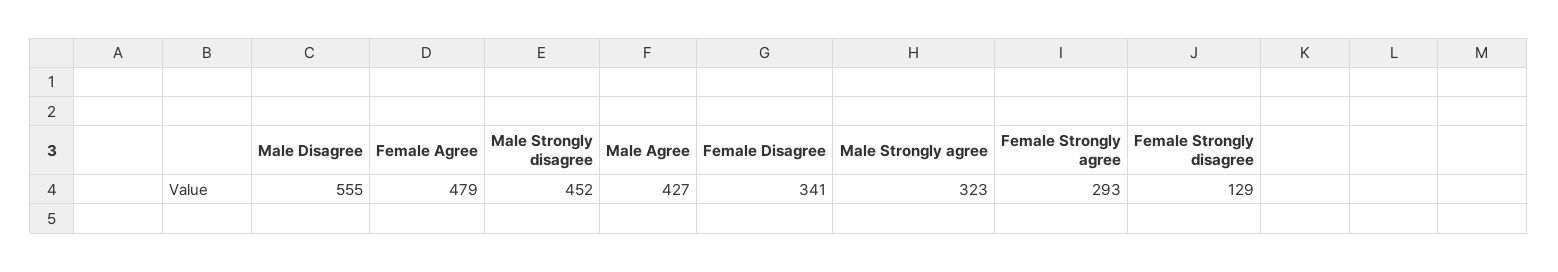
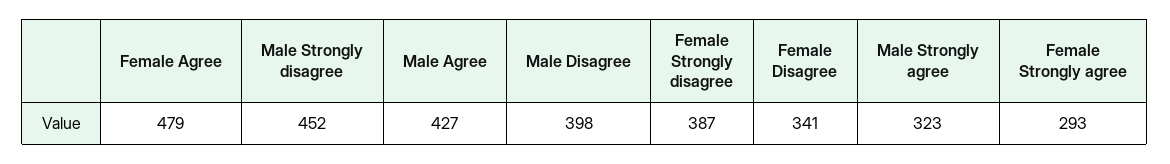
Male Disagree: 555 -> 398
Female Strongly disagree: 129 -> 387

